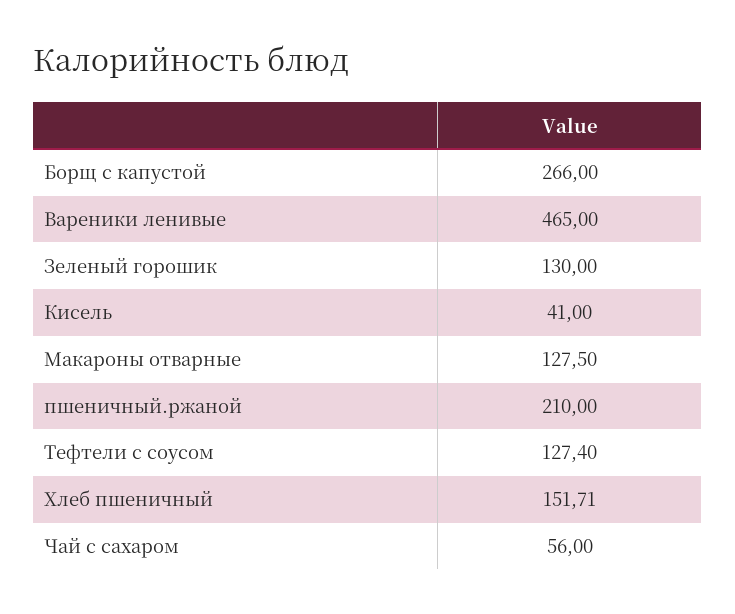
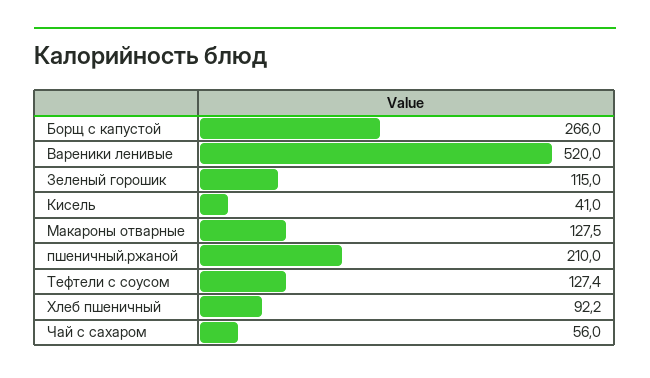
Вареники ленивые: 465 -> 520
Зеленый горошик: 130 -> 115
Хлеб пшеничный: 151.71 -> 92.2

